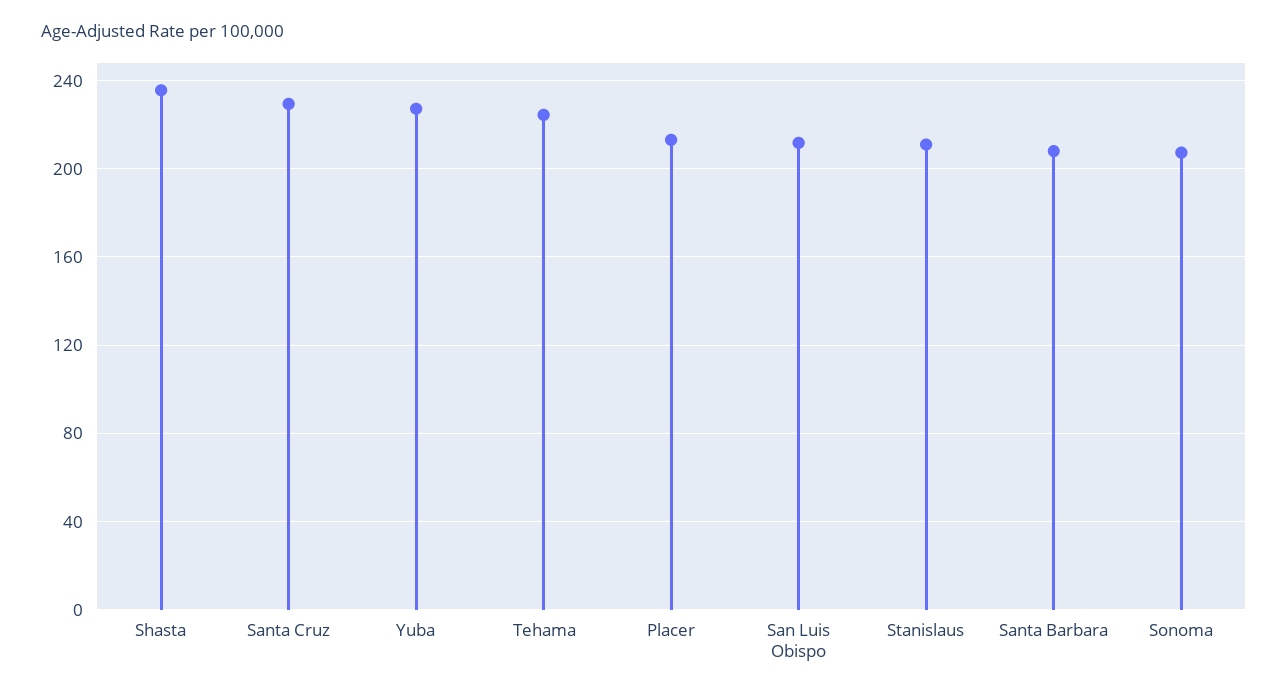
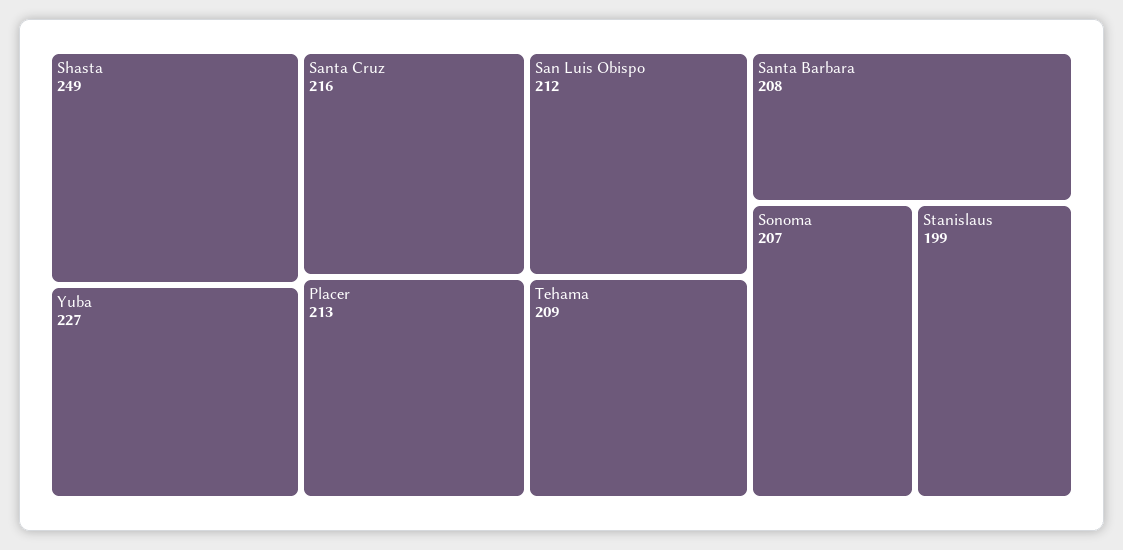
Shasta: 235 -> 249
Santa Cruz: 230 -> 216
Tehama: 225 -> 209
Stanislaus: 210 -> 199

